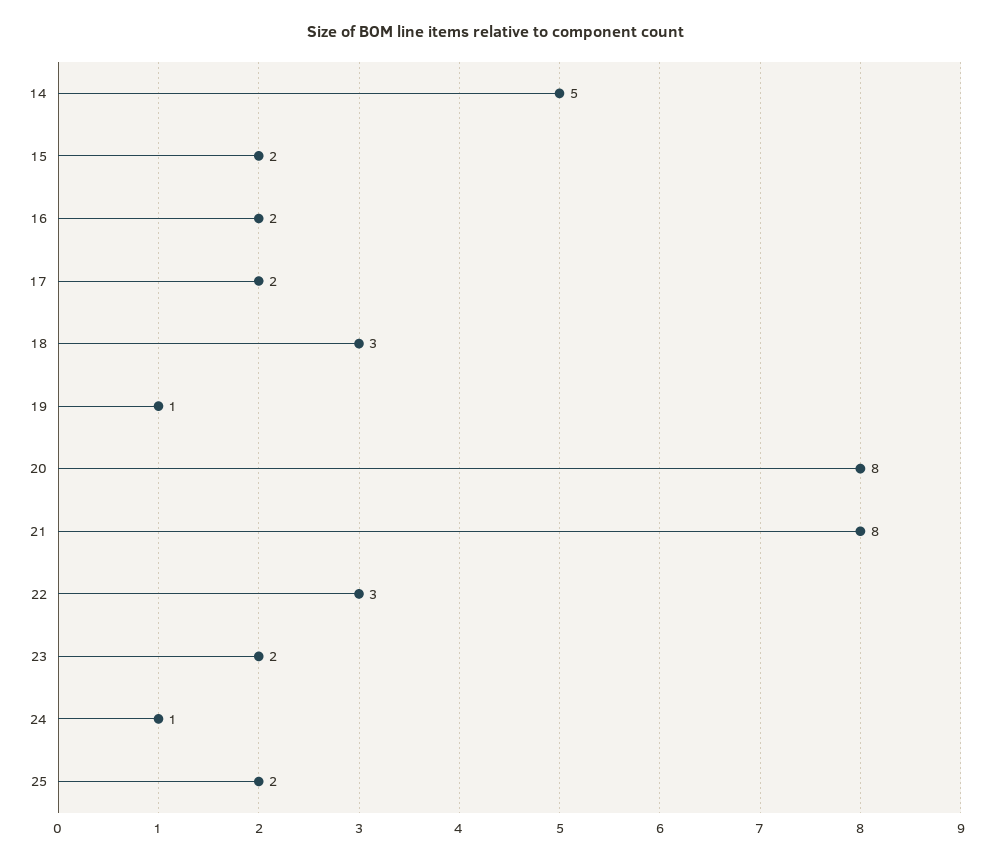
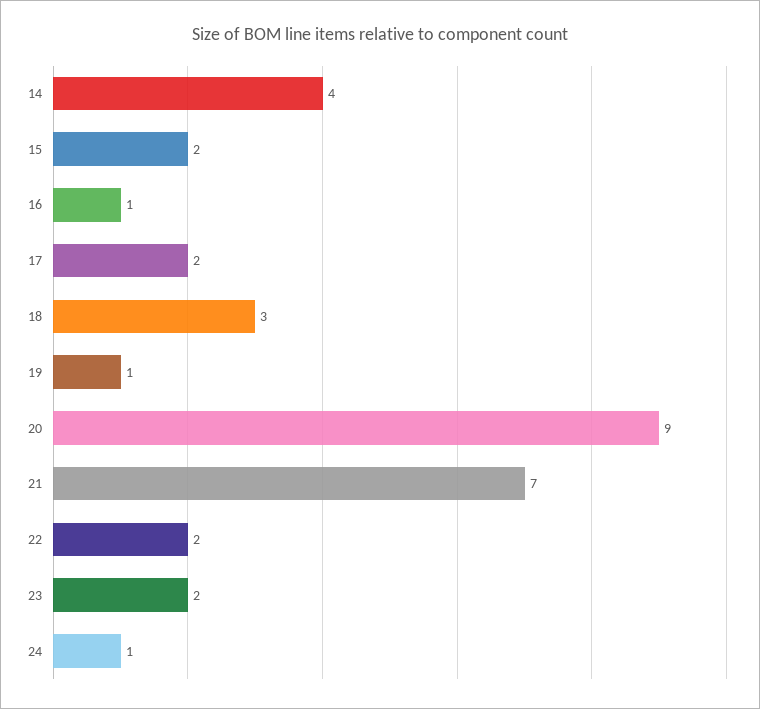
14: 5 -> 4
16: 2 -> 1
20: 8 -> 9
21: 8 -> 7
22: 3 -> 2
25: 2 -> none

